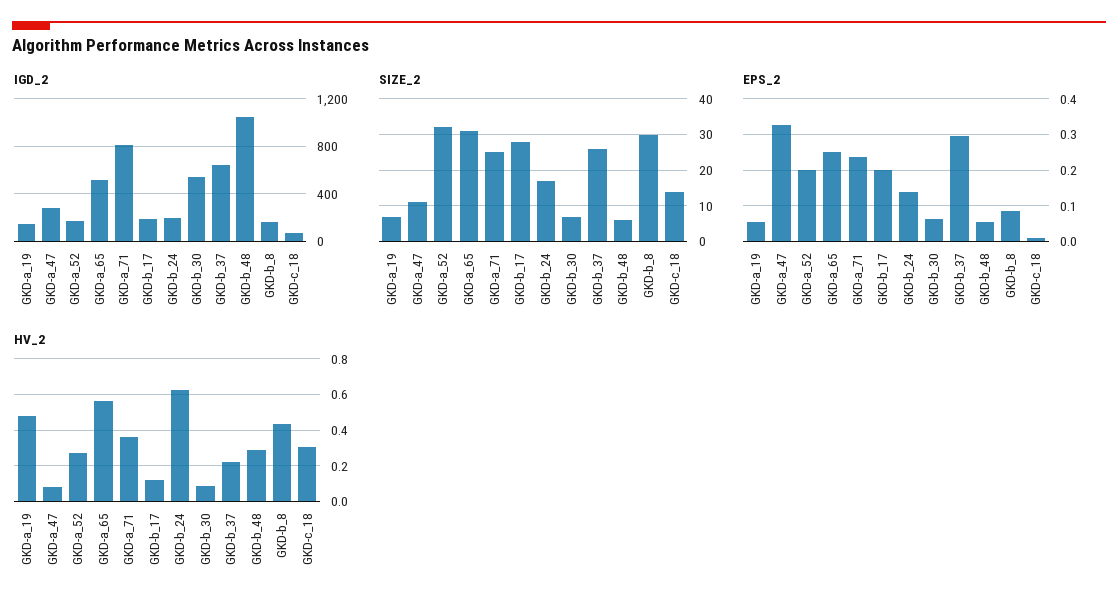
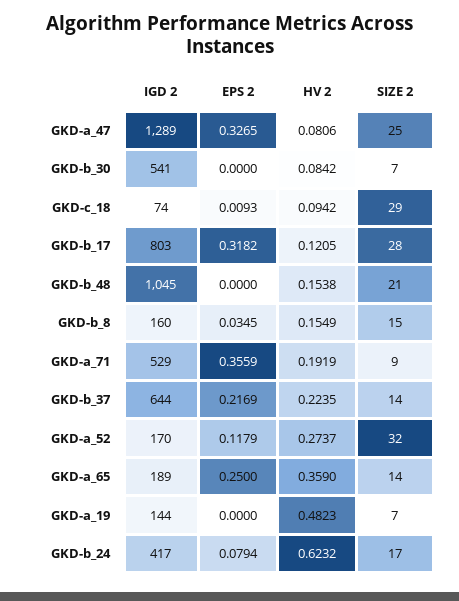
IGD_2, GKD-a_47: 300 -> 1289
IGD_2, GKD-a_65: 500 -> 189
IGD_2, GKD-a_71: 800 -> 529
IGD_2, GKD-b_17: 200 -> 803
IGD_2, GKD-b_24: 200 -> 417
SIZE_2, GKD-a_47: 10 -> 25
SIZE_2, GKD-a_65: 30 -> 14
SIZE_2, GKD-a_71: 25 -> 9
SIZE_2, GKD-b_37: 25 -> 14
SIZE_2, GKD-b_48: 5 -> 21
SIZE_2, GKD-b_8: 30 -> 15
SIZE_2, GKD-c_18: 15 -> 29
EPS_2, GKD-a_19: 0.06 -> 0
EPS_2, GKD-a_52: 0.2 -> 0.1179
EPS_2, GKD-a_71: 0.24 -> 0.3559
EPS_2, GKD-b_17: 0.2 -> 0.3182
EPS_2, GKD-b_24: 0.14 -> 0.0794
EPS_2, GKD-b_30: 0.06 -> 0
EPS_2, GKD-b_37: 0.3 -> 0.2169
EPS_2, GKD-b_48: 0.06 -> 0
EPS_2, GKD-b_8: 0.08 -> 0.0345
HV_2, GKD-a_65: 0.55 -> 0.359
HV_2, GKD-a_71: 0.35 -> 0.1919
HV_2, GKD-b_48: 0.3 -> 0.1538
HV_2, GKD-b_8: 0.45 -> 0.1549
HV_2, GKD-c_18: 0.3 -> 0.0942

